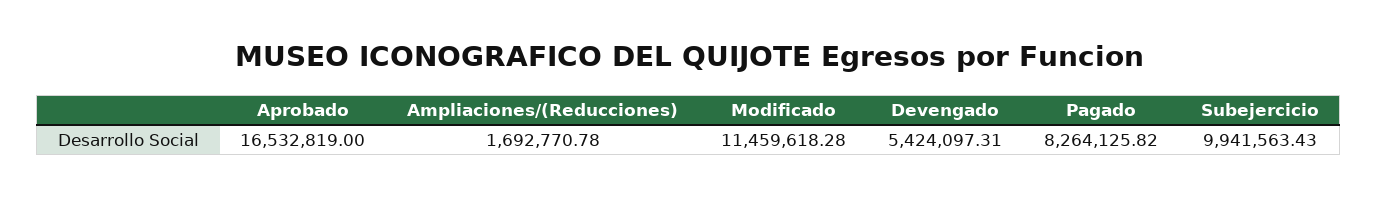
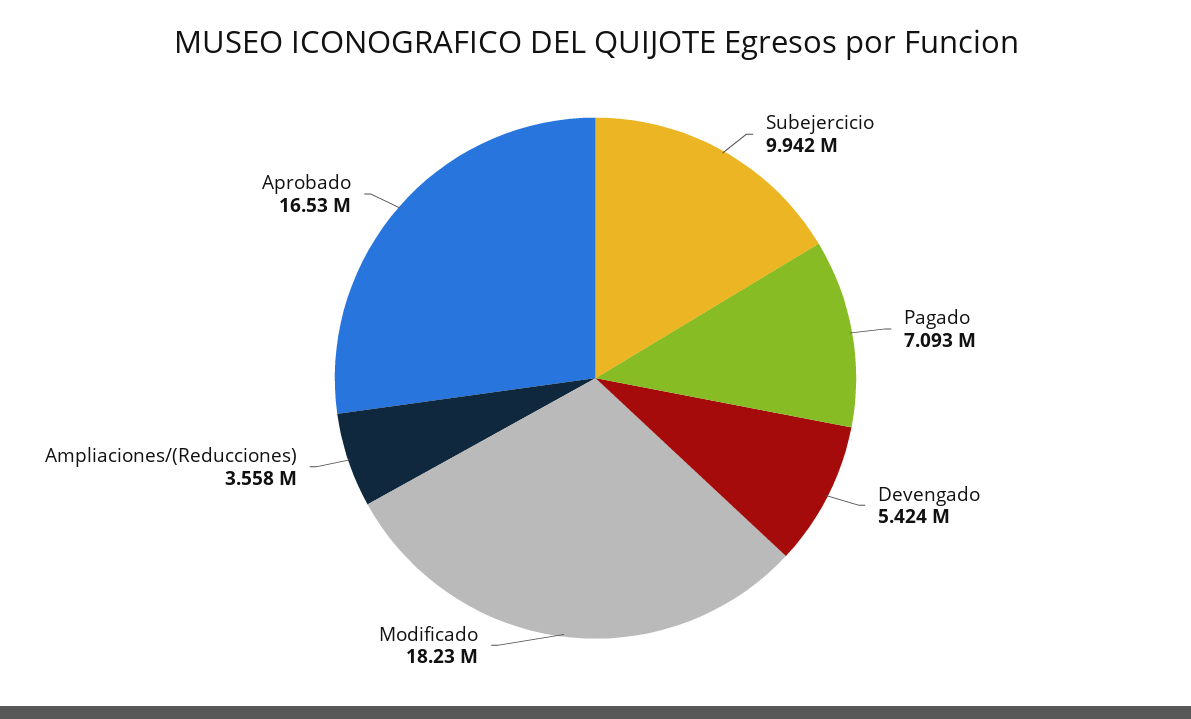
Ampliaciones/(Reducciones): 1692770.78 -> 3558000
Modificado: 11459618.28 -> 18230000
Pagado: 8264125.82 -> 7093000

